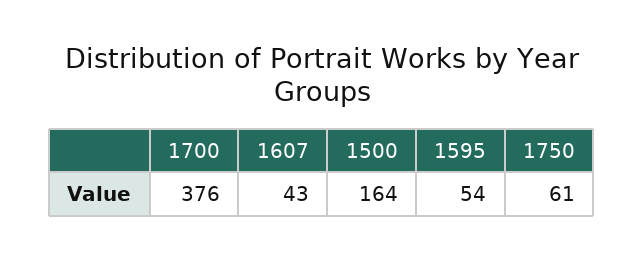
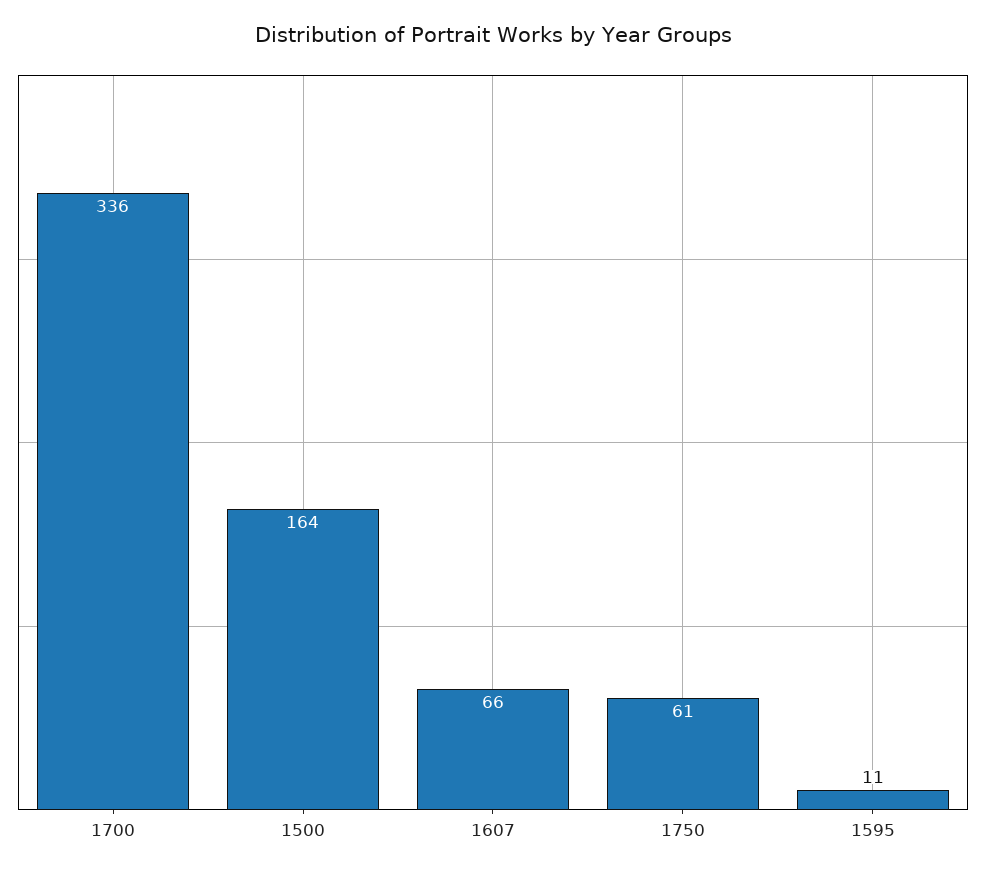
1700: 376 -> 336
1607: 43 -> 66
1595: 54 -> 11

